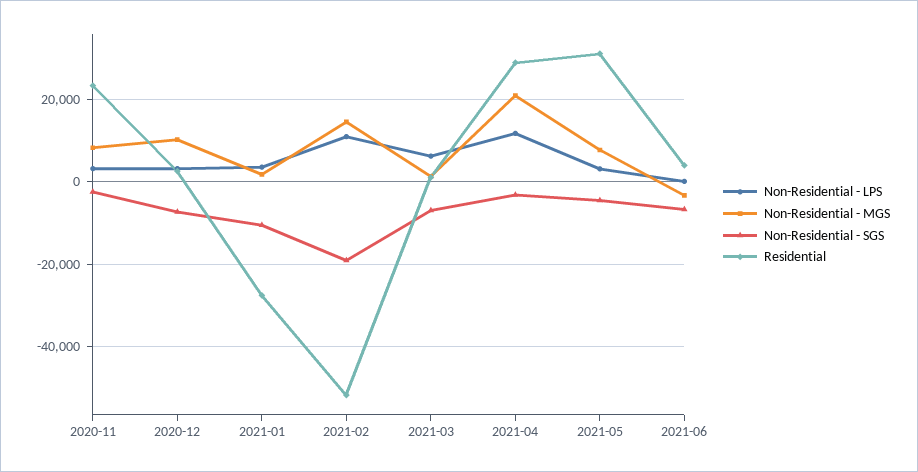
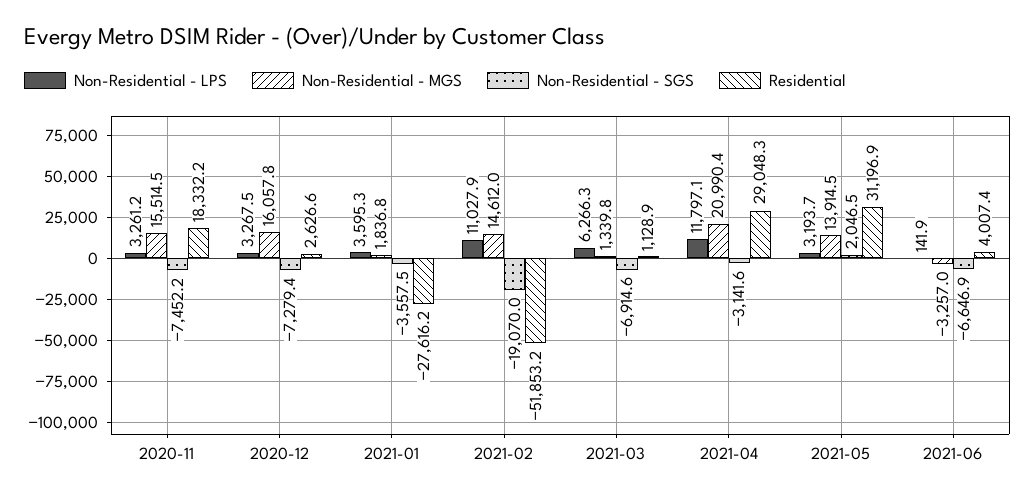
Non-Residential - MGS, 2020-11: 8000 -> 15514.5
Non-Residential - SGS, 2020-11: -2000 -> -7452.2
Residential, 2020-11: 24000 -> 18332.2
Non-Residential - MGS, 2020-12: 10000 -> 16057.8
Non-Residential - SGS, 2021-01: -10000 -> -3557.5
Non-Residential - MGS, 2021-05: 8000 -> 13914.5
Non-Residential - SGS, 2021-05: -4000 -> 2046.5

